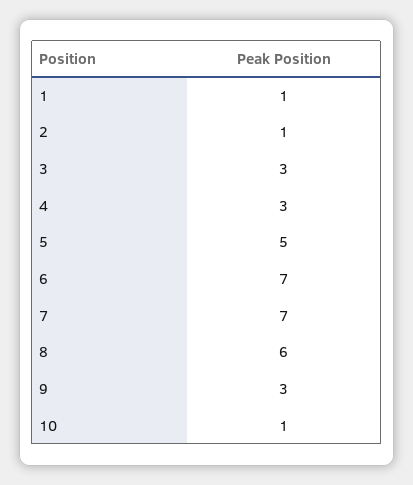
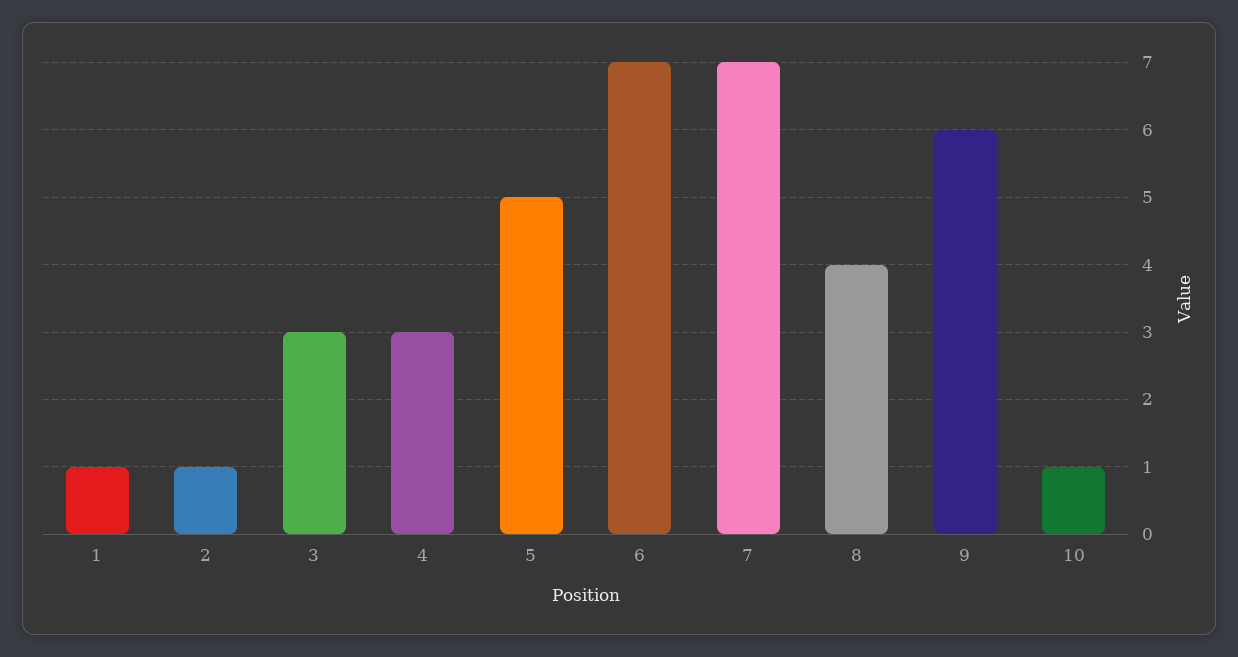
8: 6 -> 4
9: 3 -> 6

